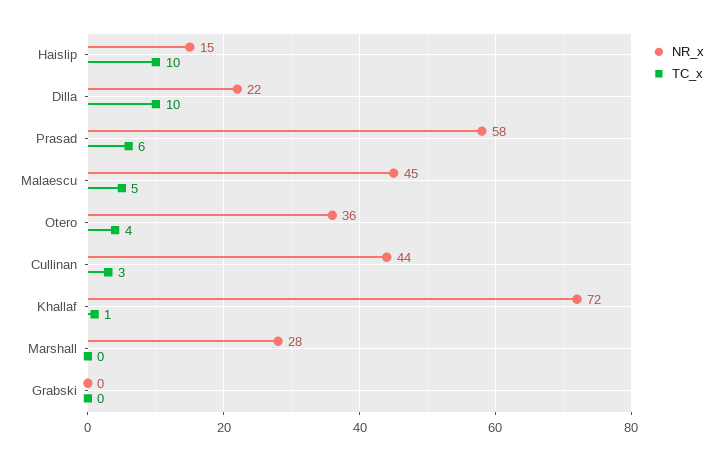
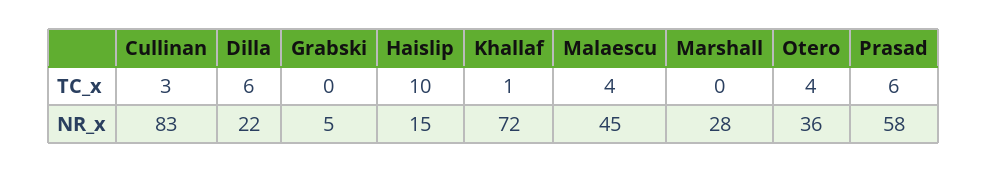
TC_x, Dilla: 10 -> 6
TC_x, Malaescu: 5 -> 4
NR_x, Cullinan: 44 -> 83
NR_x, Grabski: 0 -> 5

